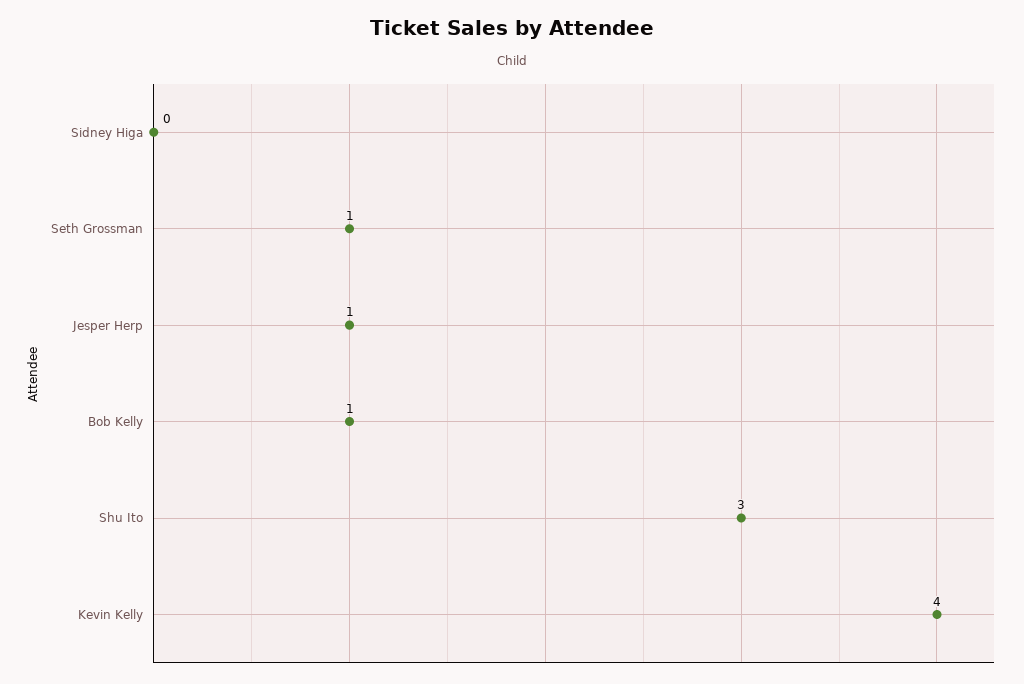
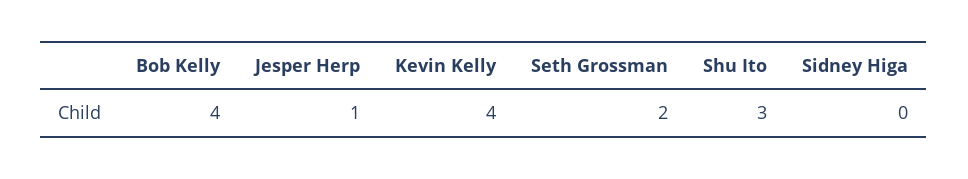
Seth Grossman: 1 -> 2
Bob Kelly: 1 -> 4

